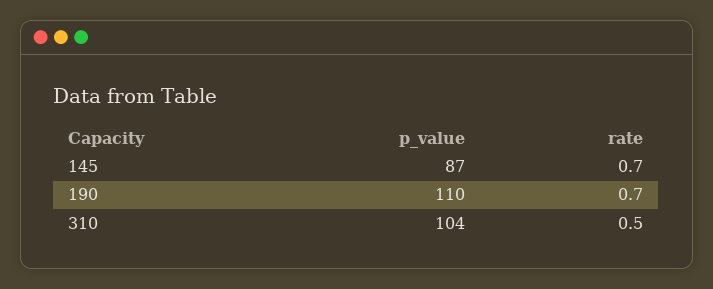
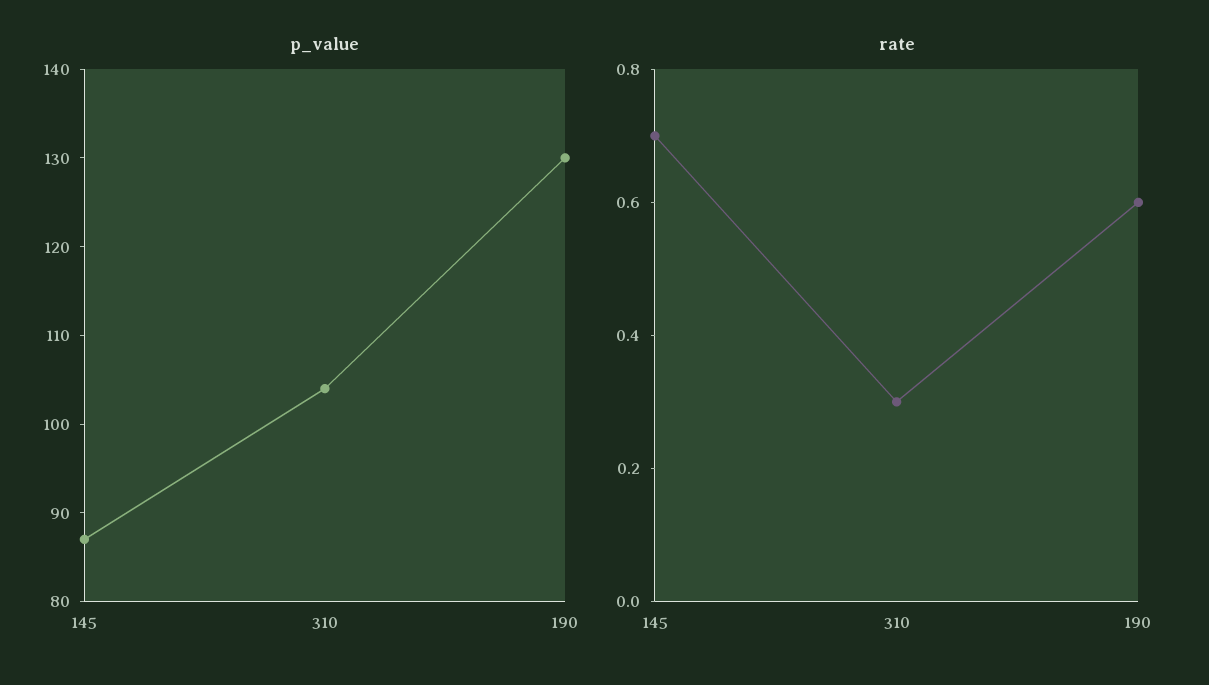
p_value, 190: 110 -> 130
rate, 190: 0.7 -> 0.6
rate, 310: 0.5 -> 0.3

